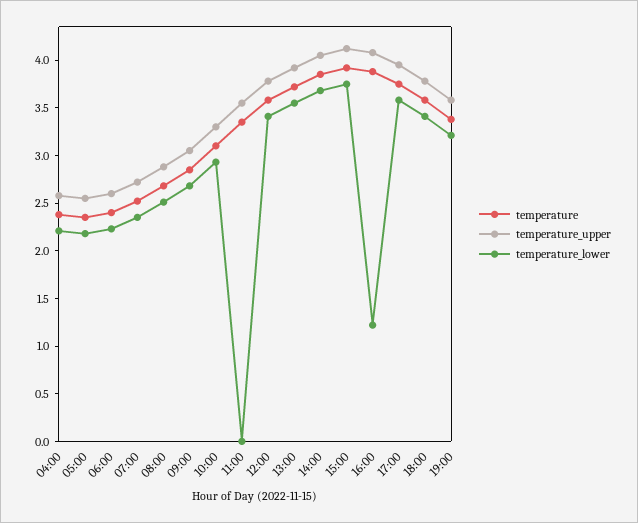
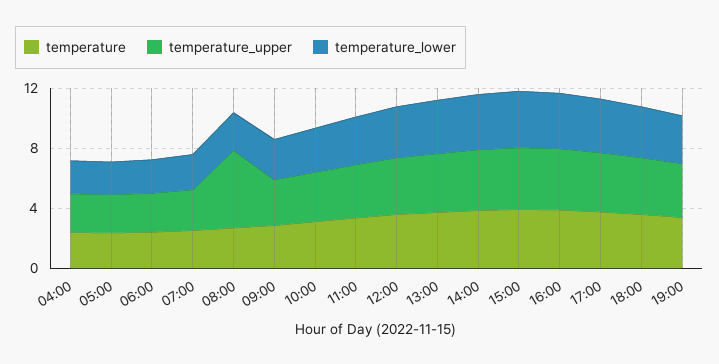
temperature_upper, 08:00: 2.9 -> 5
temperature_lower, 11:00: 0 -> 3
temperature_lower, 16:00: 1.2 -> 4

